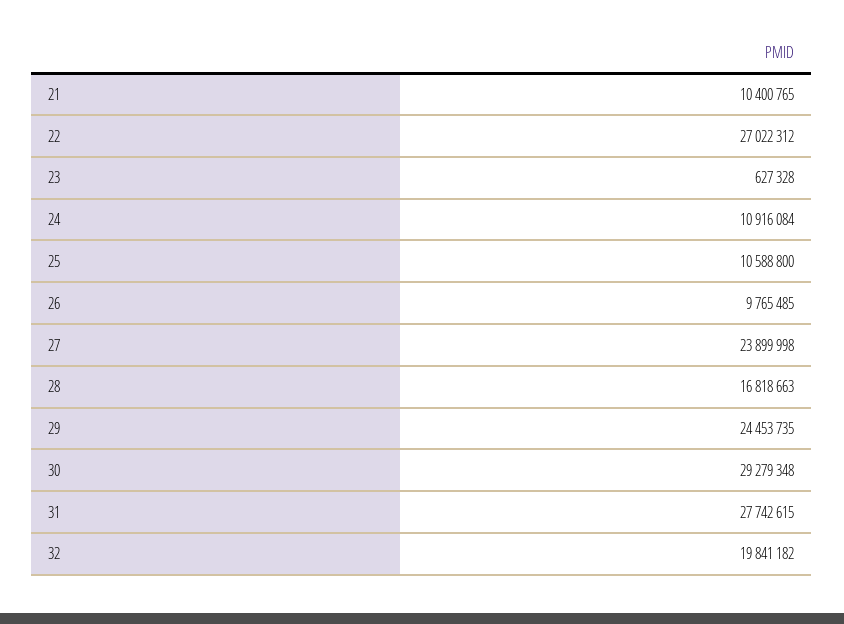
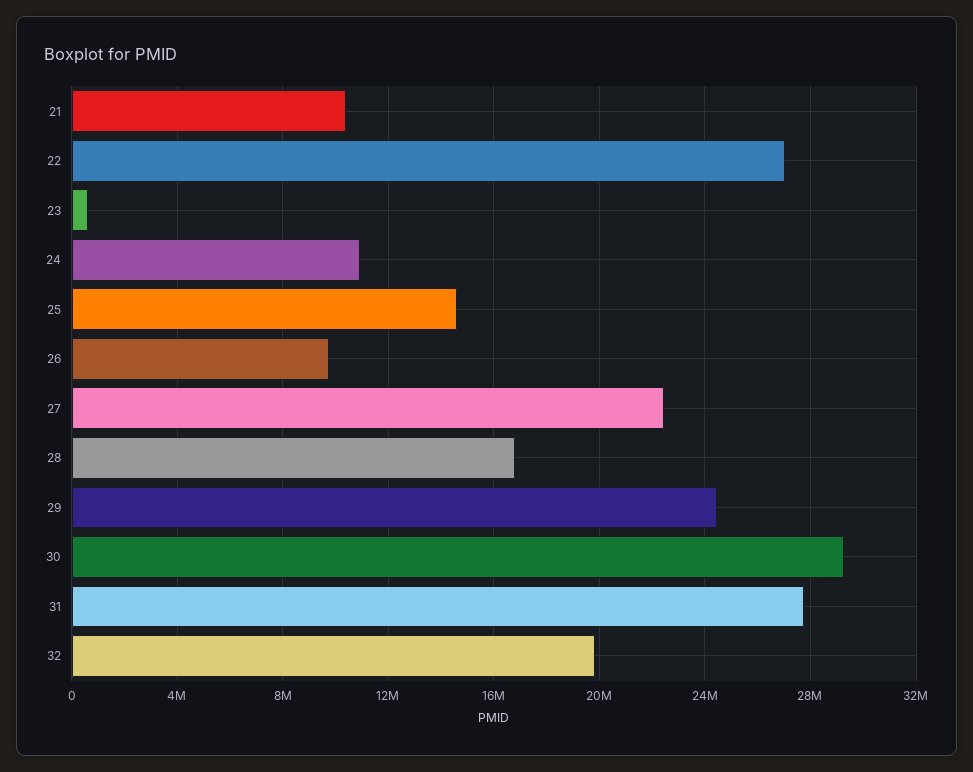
25: 10588800 -> 14500000
27: 23899998 -> 22500000

